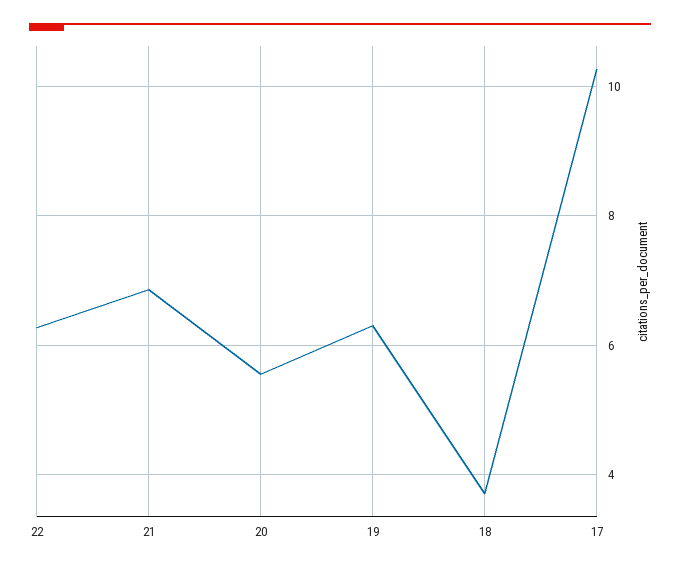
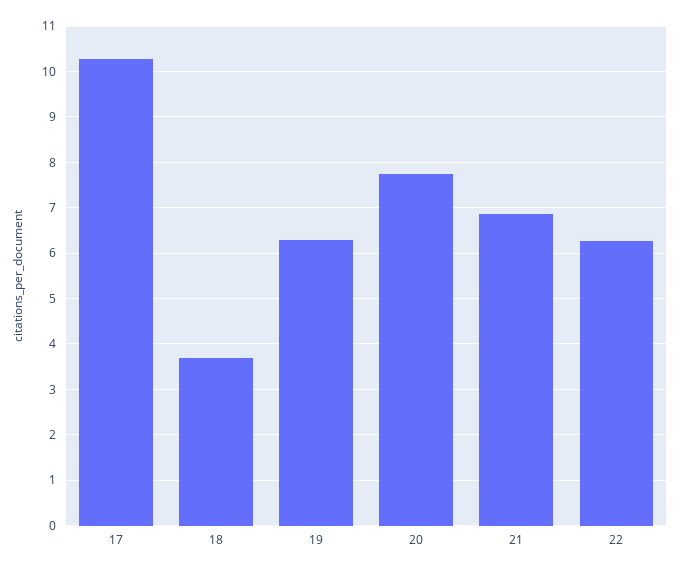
20: 5.6 -> 7.8

